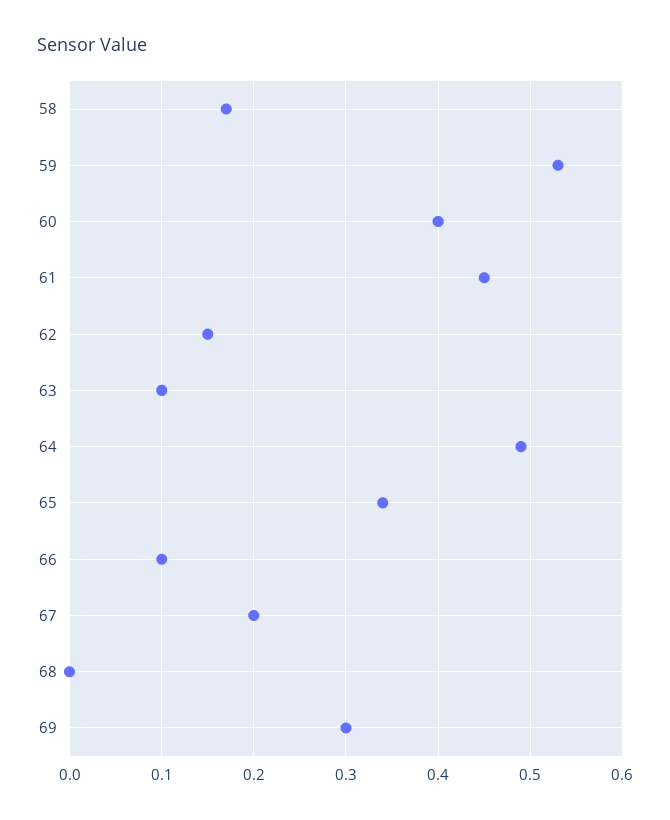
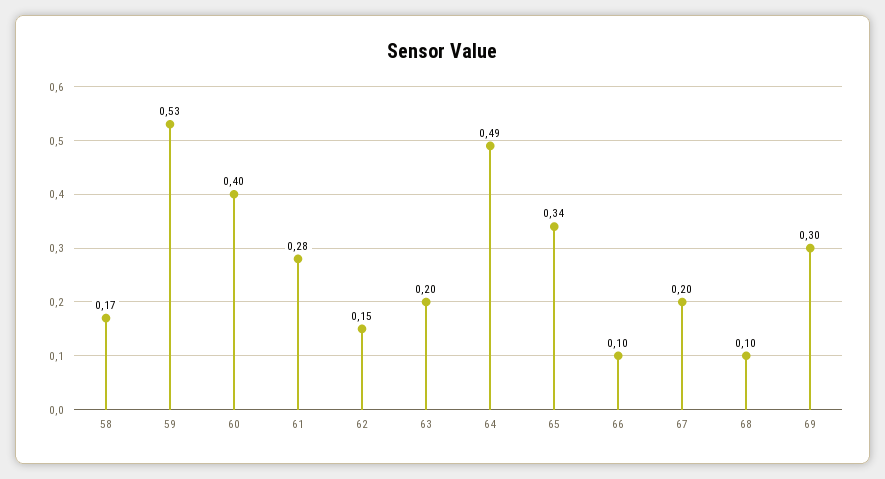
61: 0.45 -> 0.28
63: 0.1 -> 0.2
68: 0 -> 0.1

